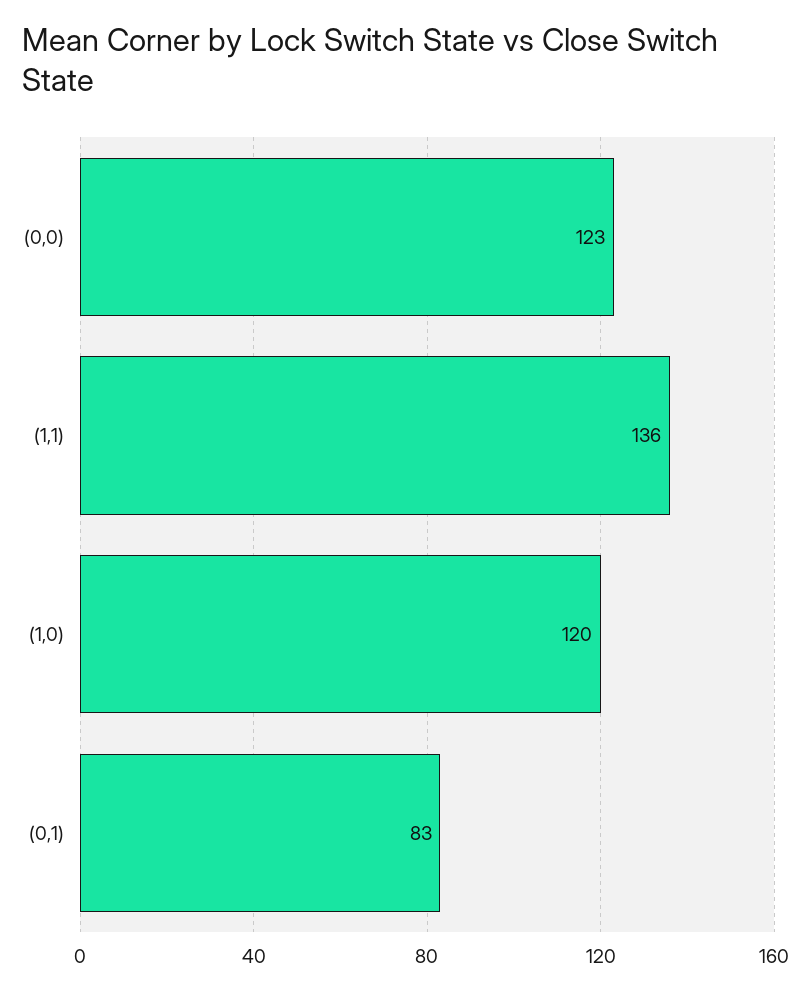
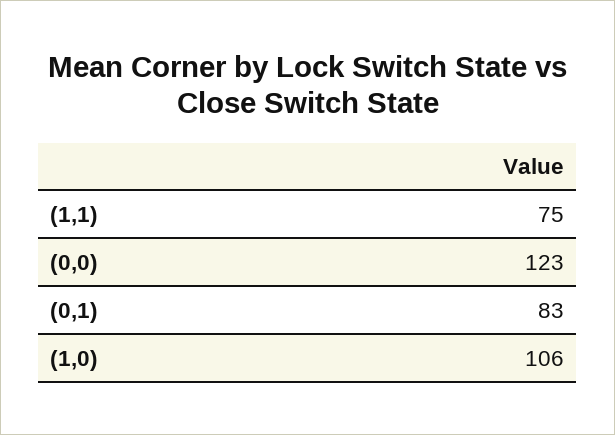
(1,1): 136 -> 75
(1,0): 120 -> 106

